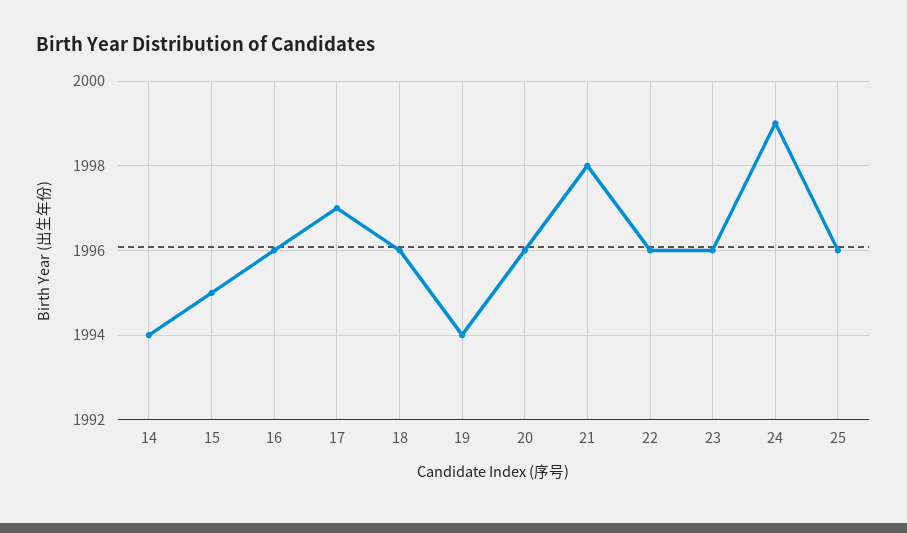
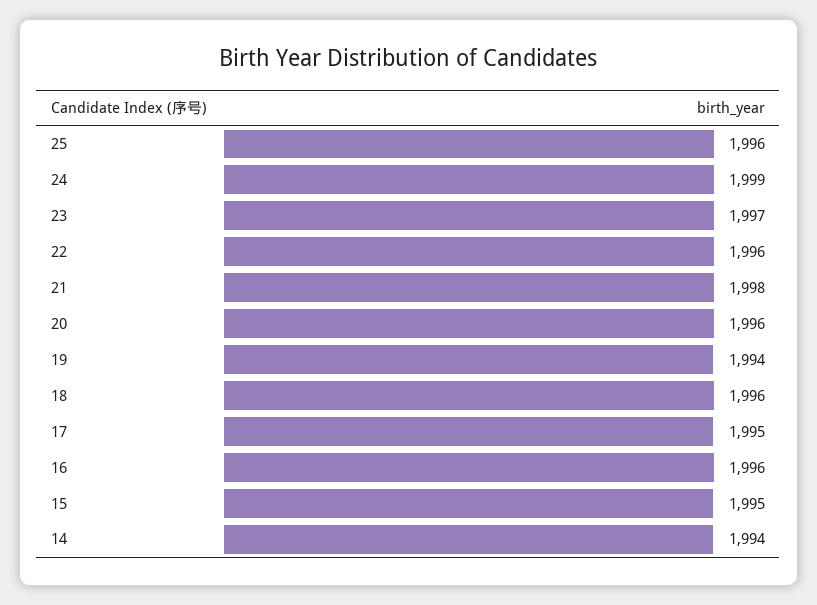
17: 1997 -> 1995
23: 1996 -> 1997

